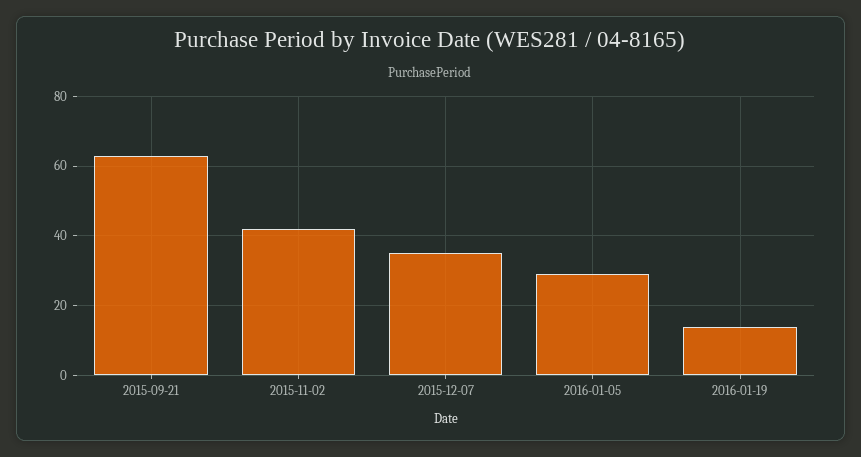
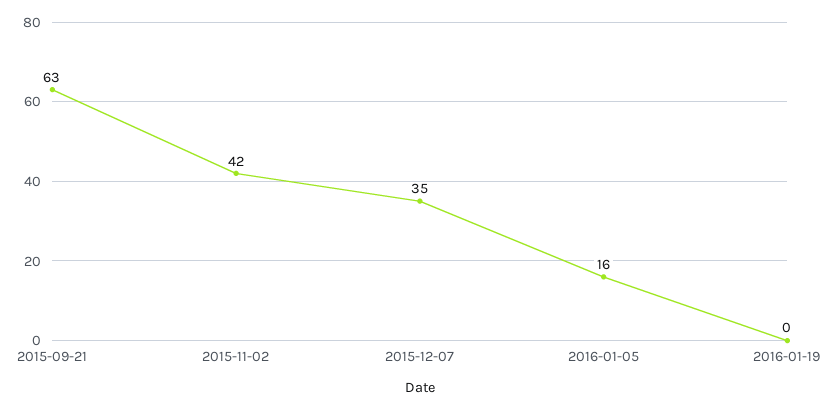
2016-01-05: 30 -> 16
2016-01-19: 15 -> 0

